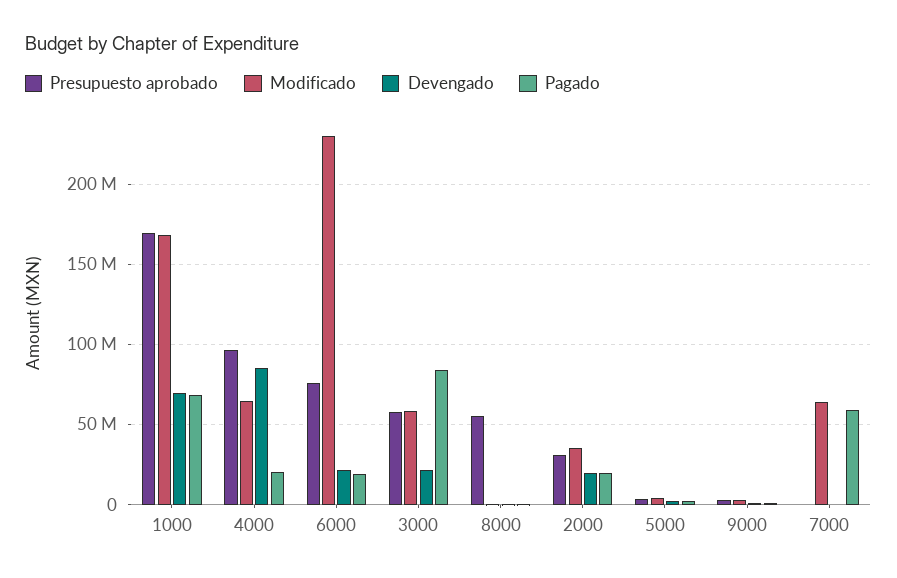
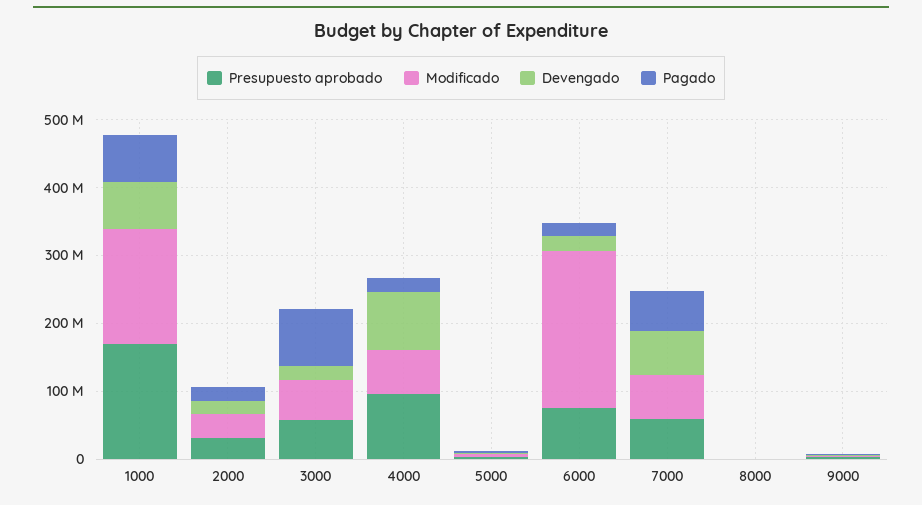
Presupuesto aprobado, 8000: 55000000 -> 0
Presupuesto aprobado, 7000: 0 -> 60000000
Devengado, 7000: 0 -> 60000000

